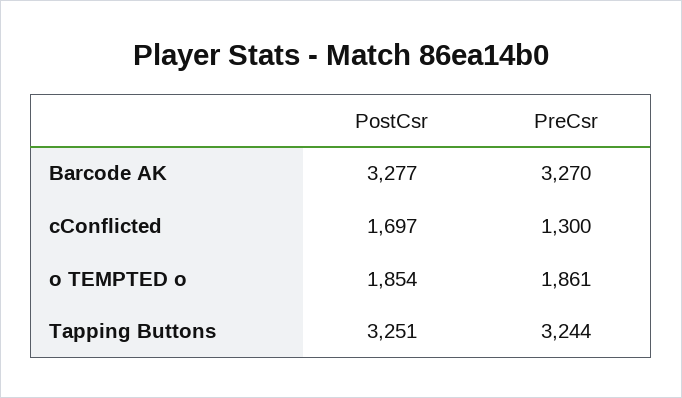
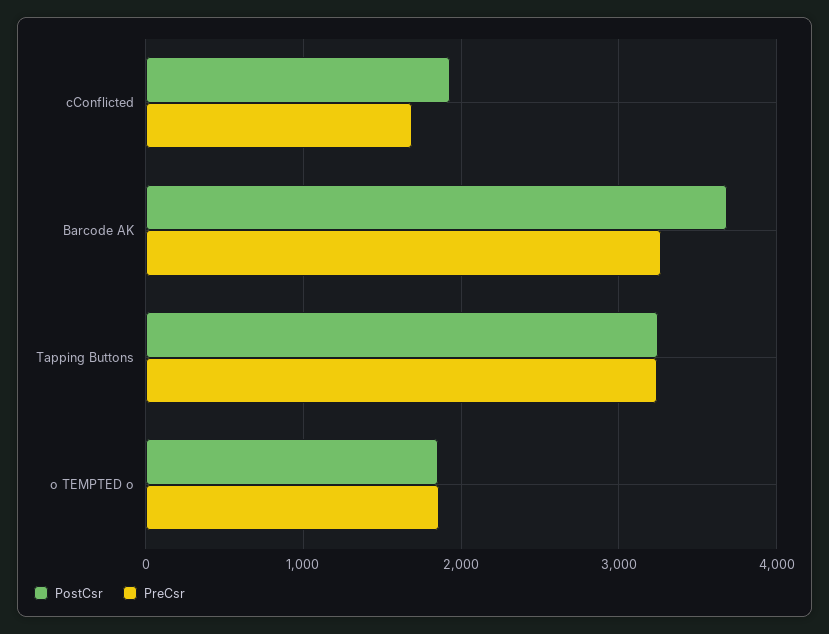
PostCsr, Barcode AK: 3277 -> 3700
PostCsr, cConflicted: 1697 -> 1900
PreCsr, cConflicted: 1300 -> 1700

